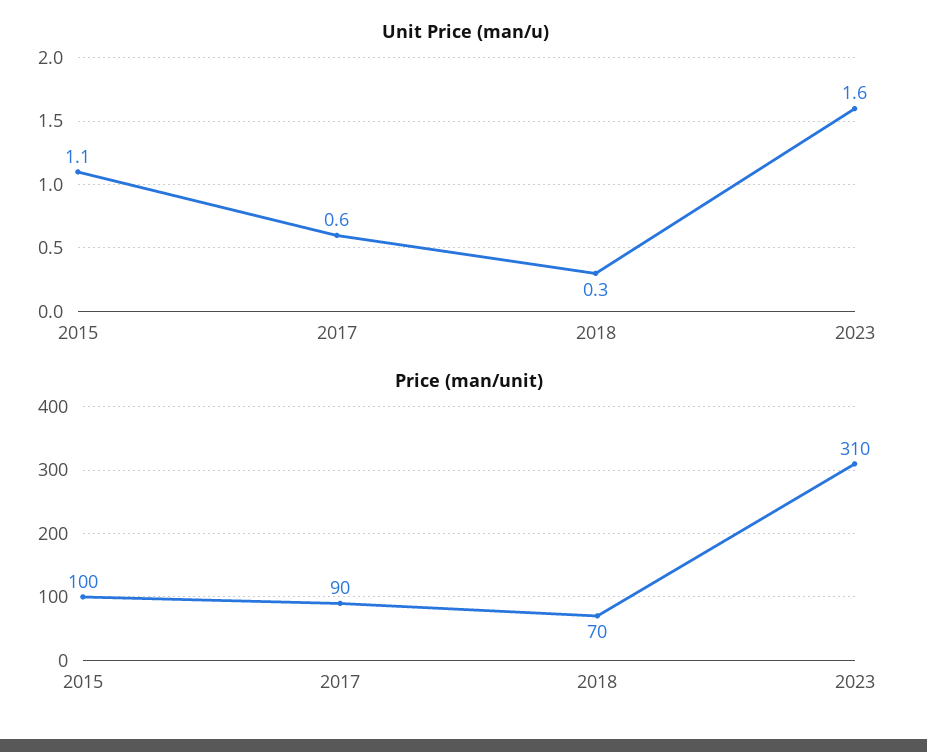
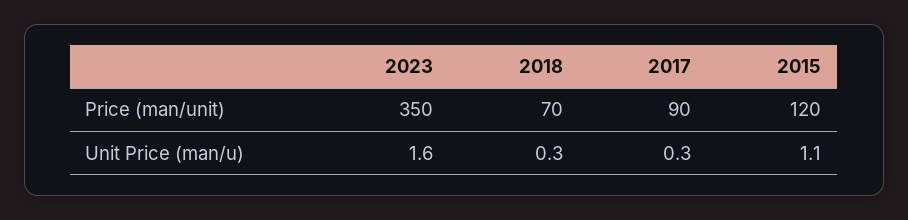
Unit Price (man/u), 2017: 0.6 -> 0.3
Price (man/unit), 2015: 100 -> 120
Price (man/unit), 2023: 310 -> 350

